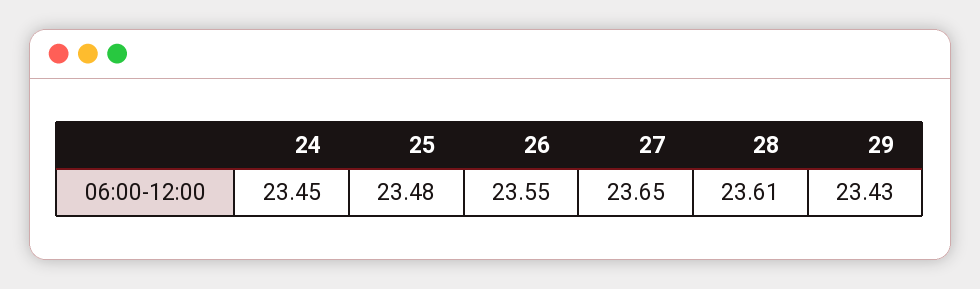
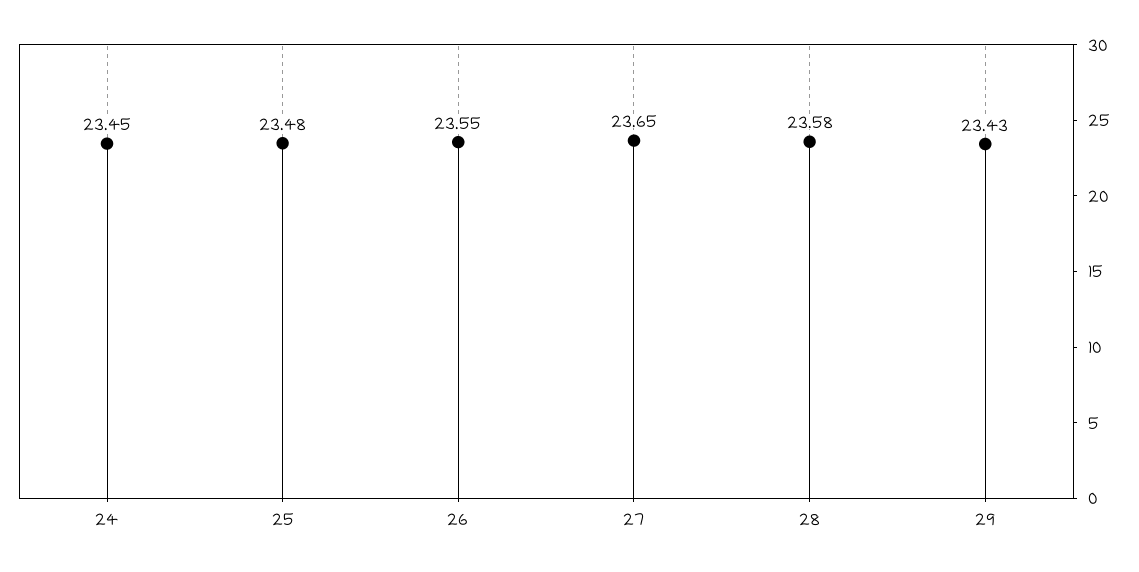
28: 23.61 -> 23.58

